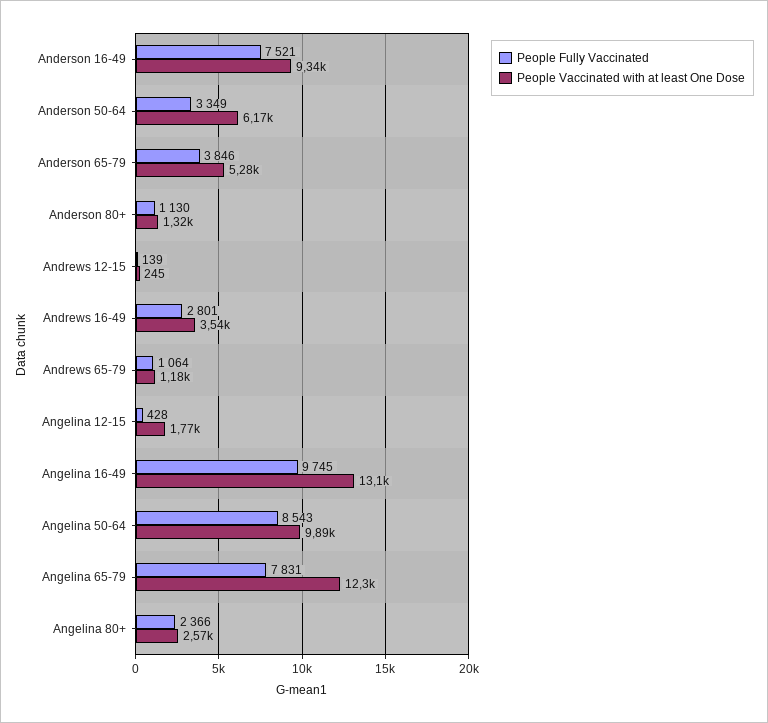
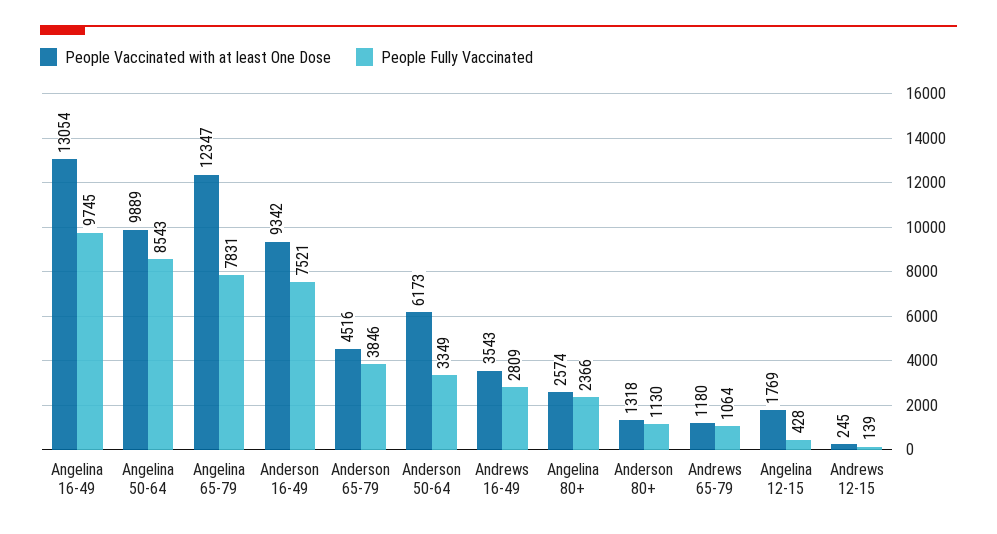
People Vaccinated with at least One Dose, Anderson 65-79: 5280 -> 4516
People Fully Vaccinated, Andrews 16-49: 2801 -> 2809

